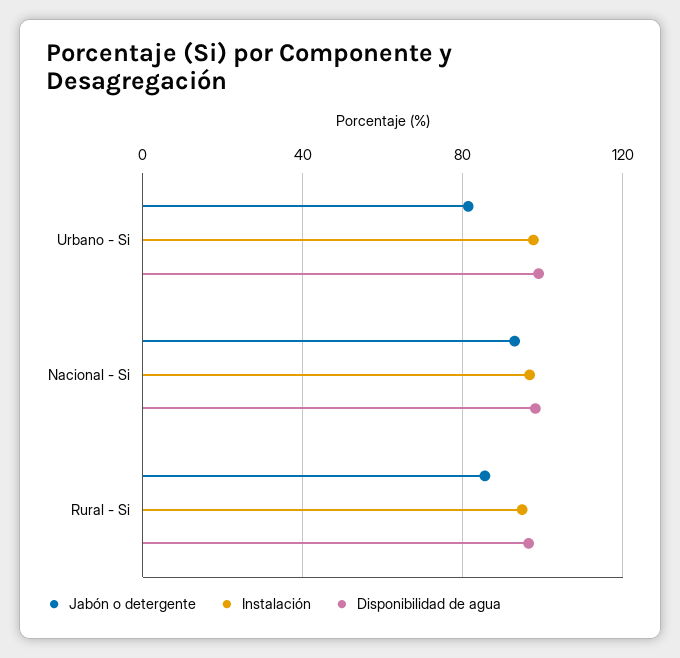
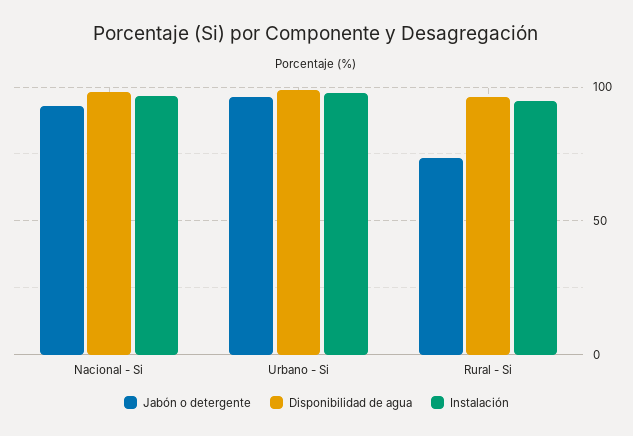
Jabón o detergente, Urbano - Si: 80 -> 95
Jabón o detergente, Rural - Si: 85 -> 75

